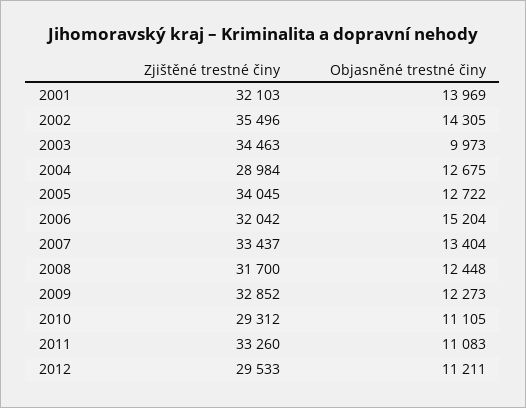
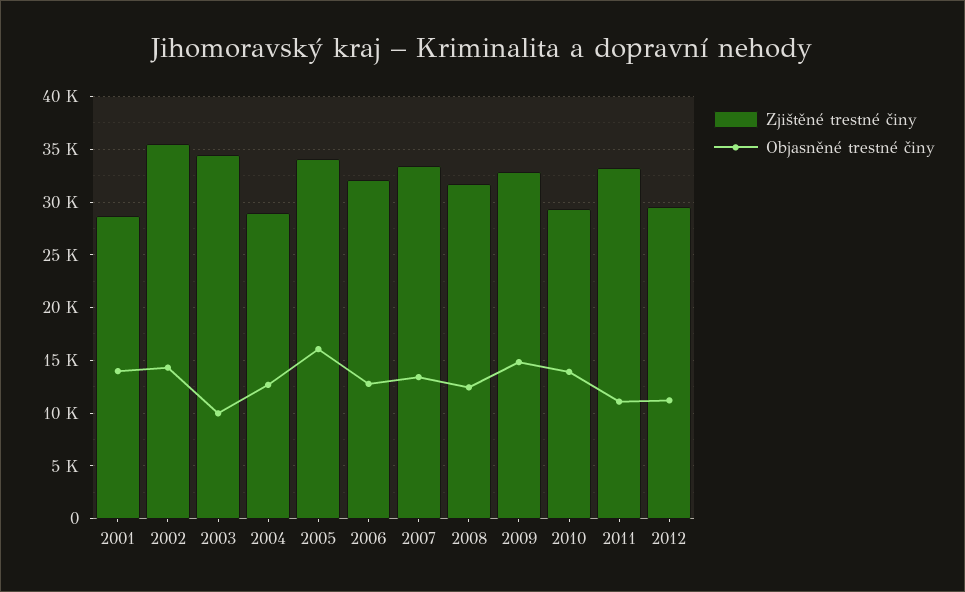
Zjištěné trestné činy, 2001: 32103 -> 29000
Objasněné trestné činy, 2005: 12722 -> 16000
Objasněné trestné činy, 2006: 15204 -> 13000
Objasněné trestné činy, 2009: 12273 -> 15000
Objasněné trestné činy, 2010: 11105 -> 14000

